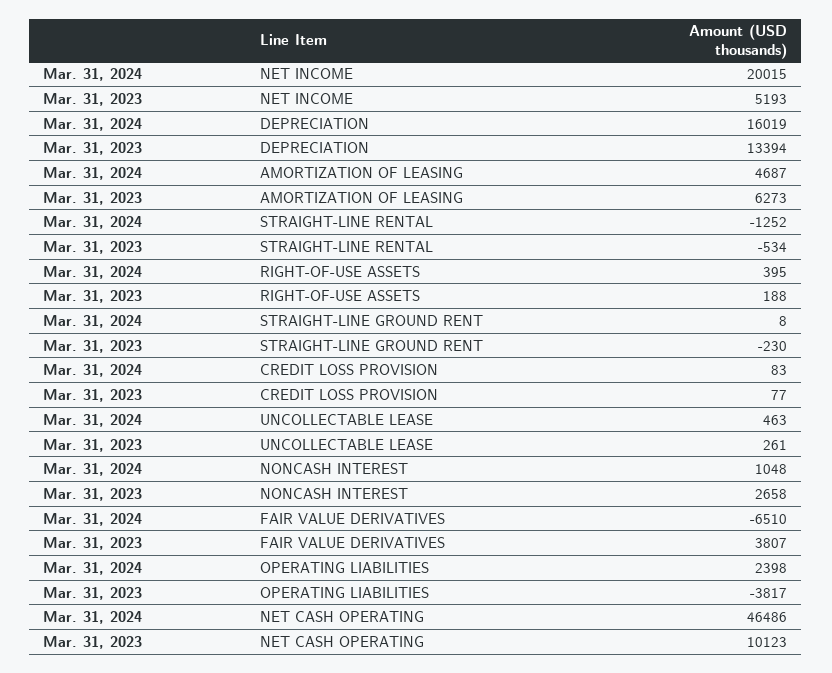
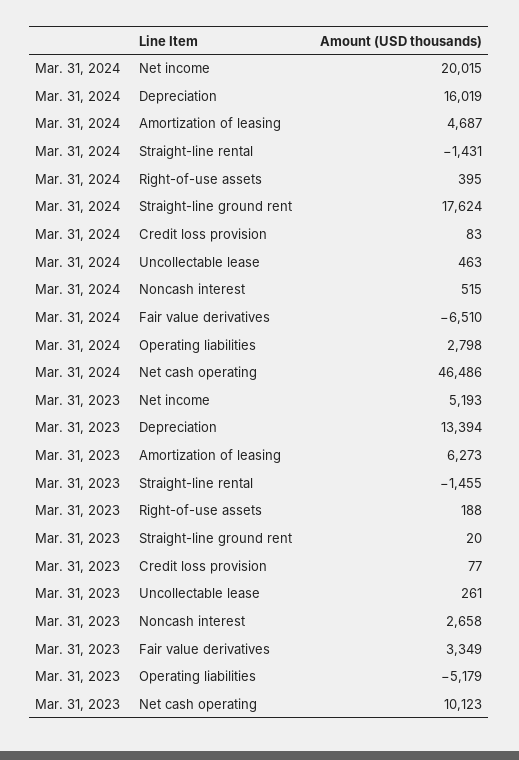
Mar. 31, 2024, STRAIGHT-LINE RENTAL: -1252 -> -1431
Mar. 31, 2023, STRAIGHT-LINE RENTAL: -534 -> -1455
Mar. 31, 2024, STRAIGHT-LINE GROUND RENT: 8 -> 17624
Mar. 31, 2023, STRAIGHT-LINE GROUND RENT: -230 -> 20
Mar. 31, 2024, NONCASH INTEREST: 1048 -> 515
Mar. 31, 2023, FAIR VALUE DERIVATIVES: 3807 -> 3349
Mar. 31, 2024, OPERATING LIABILITIES: 2398 -> 2798
Mar. 31, 2023, OPERATING LIABILITIES: -3817 -> -5179

